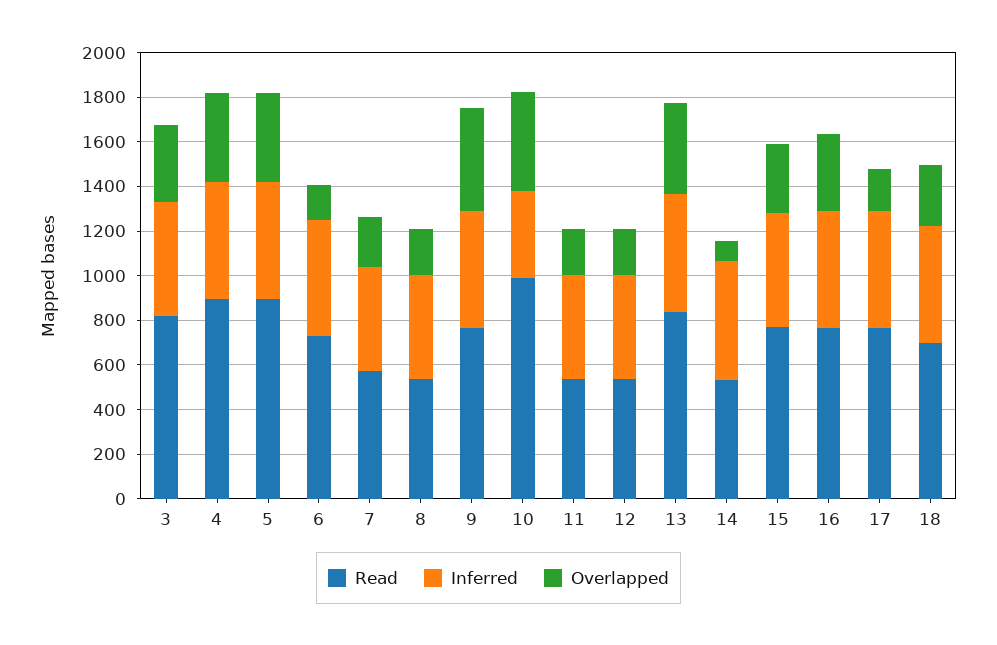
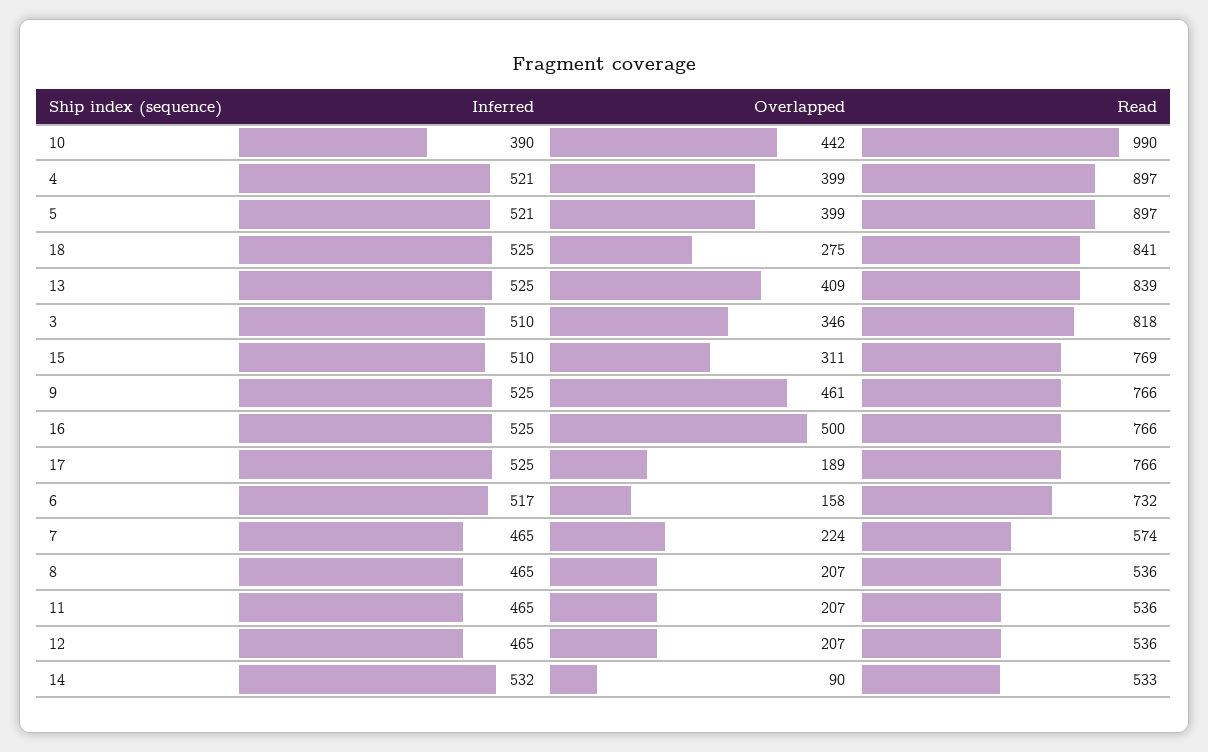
Overlapped, 16: 350 -> 500
Read, 18: 700 -> 841

